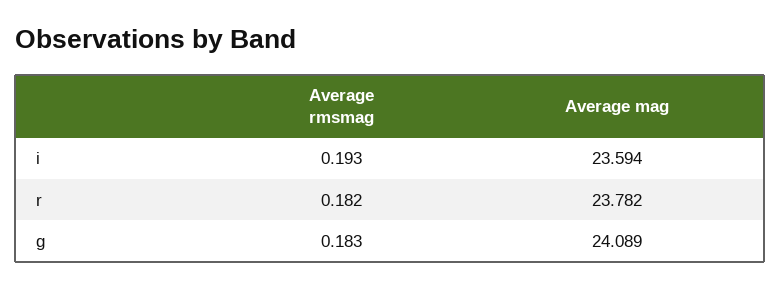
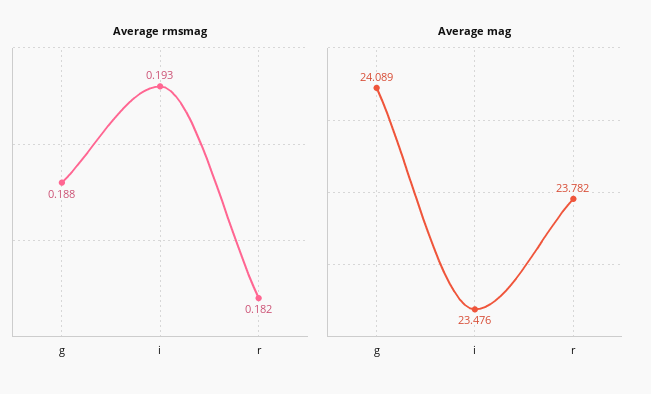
Average mag, i: 23.594 -> 23.476
Average rmsmag, g: 0.183 -> 0.188

